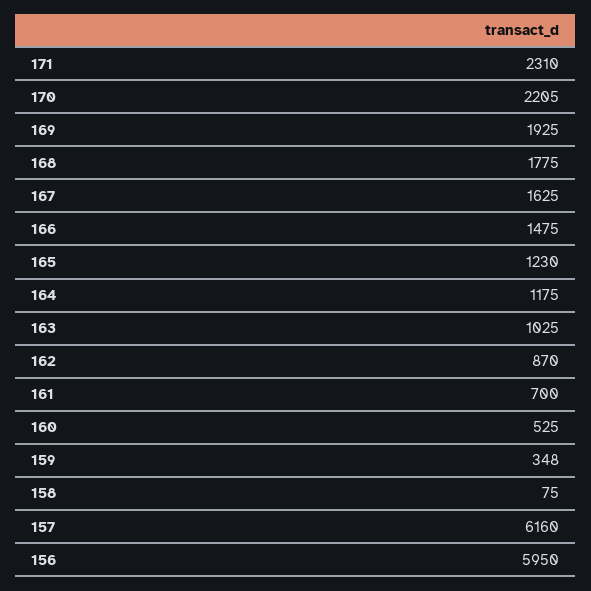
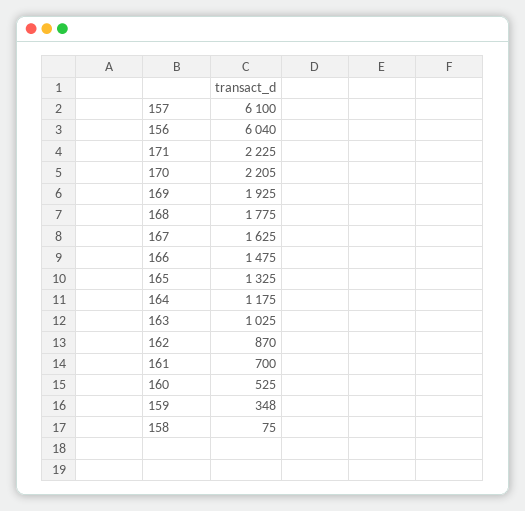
171: 2310 -> 2225
165: 1230 -> 1325
157: 6160 -> 6100
156: 5950 -> 6040

